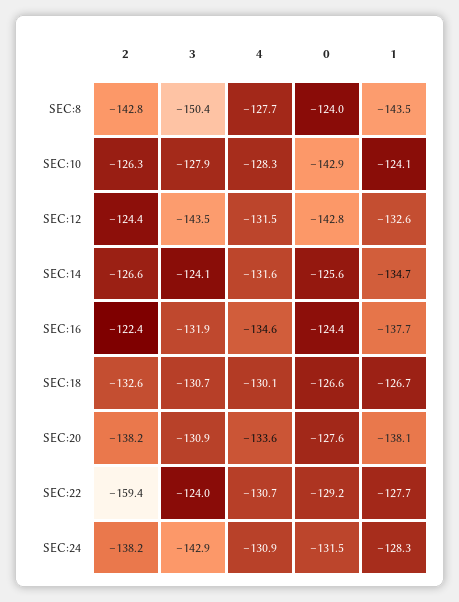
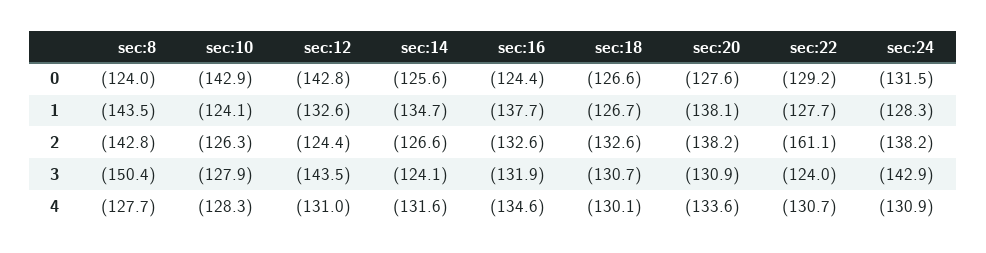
4, SEC:12: -131.5 -> -131
2, SEC:16: -122.4 -> -132.6
2, SEC:22: -159.4 -> -161.1

